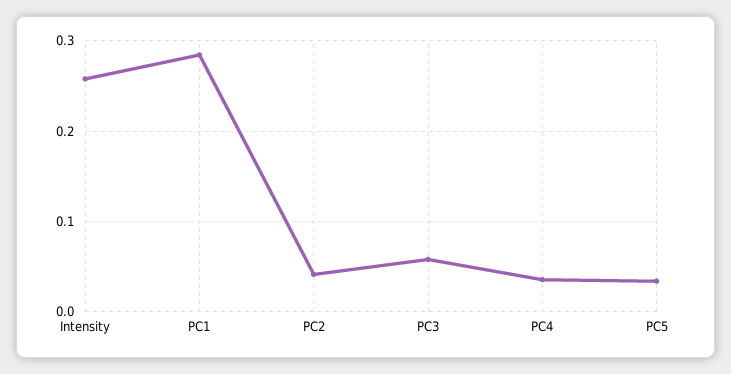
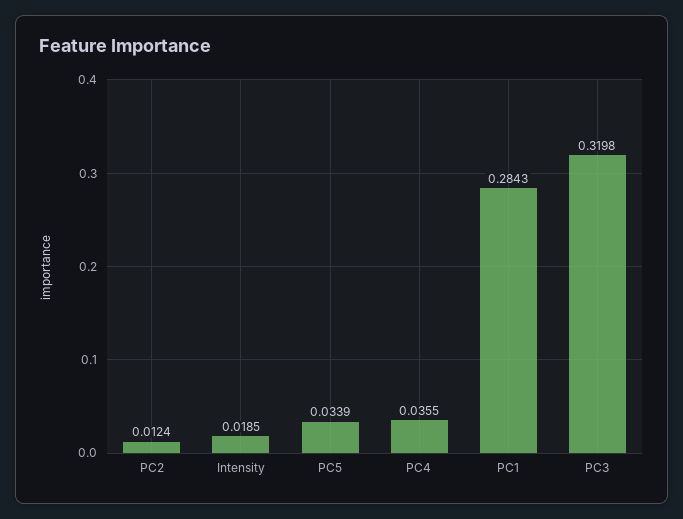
Intensity: 0.26 -> 0.0185
PC2: 0.04 -> 0.0124
PC3: 0.06 -> 0.3198

